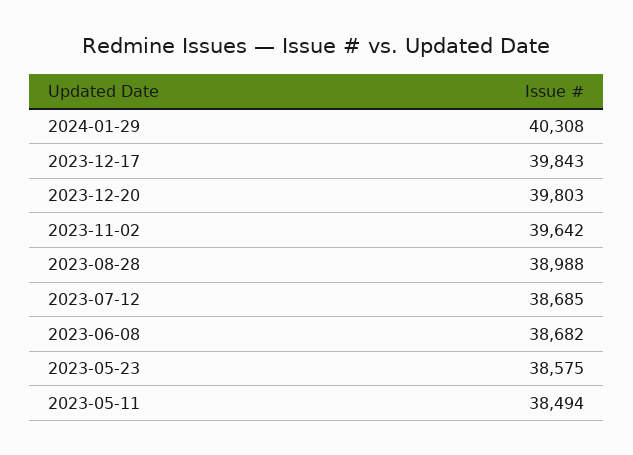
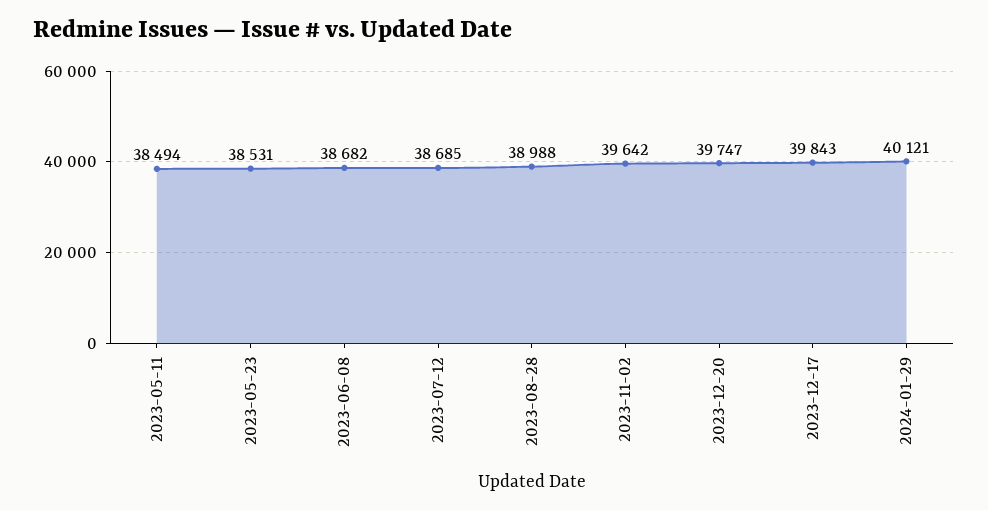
2024-01-29: 40308 -> 40121
2023-12-20: 39803 -> 39747
2023-05-23: 38575 -> 38531

